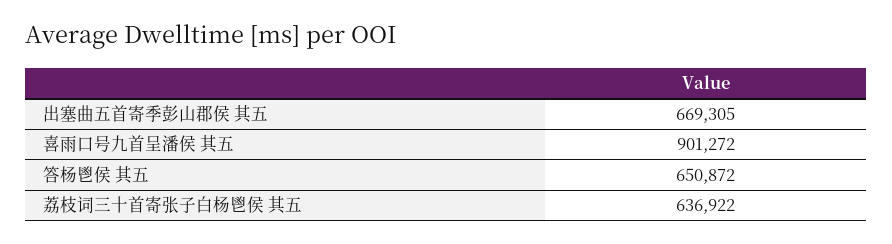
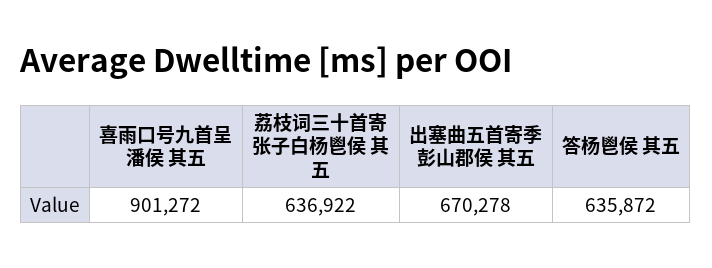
出塞曲五首寄季彭山郡侯 其五: 669305 -> 670278
答杨鬯侯 其五: 650872 -> 635872

